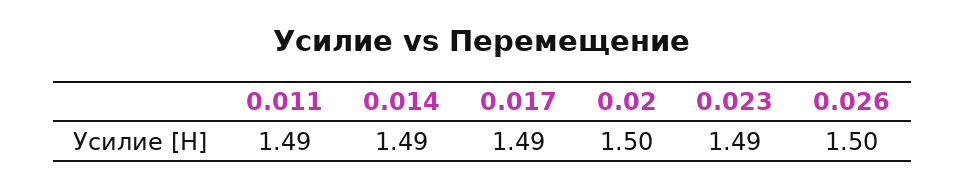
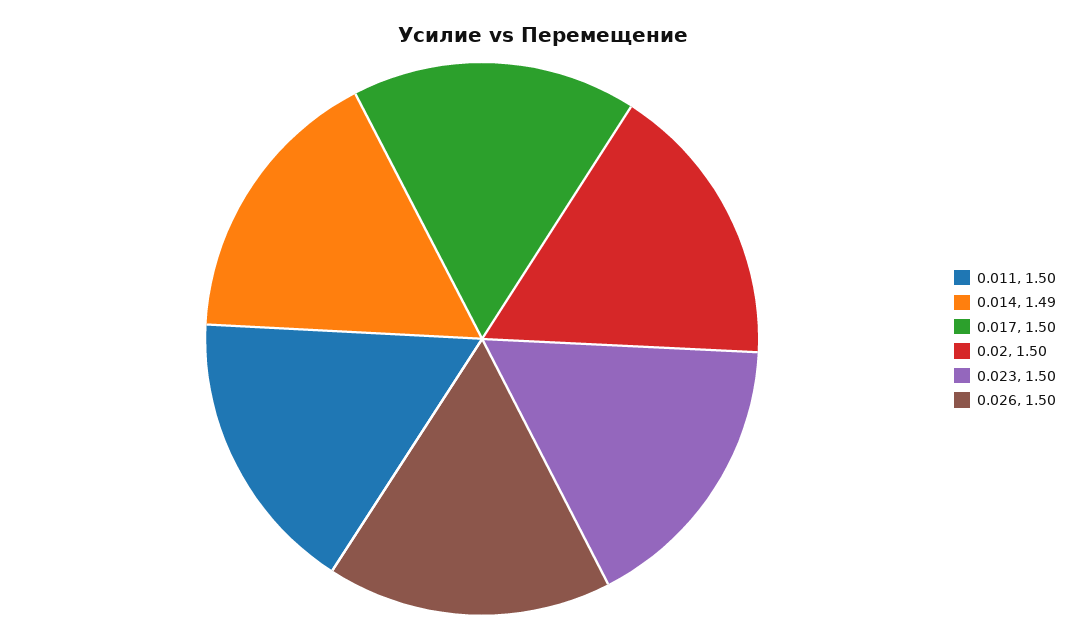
0.011: 1.49 -> 1.5
0.017: 1.49 -> 1.5
0.023: 1.49 -> 1.5

